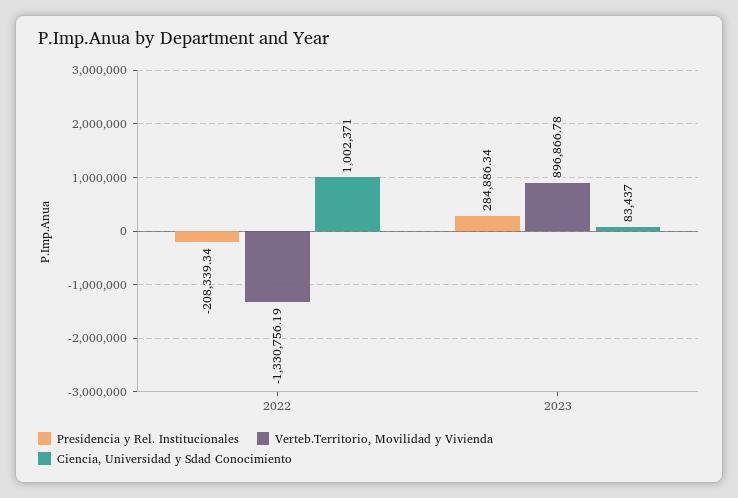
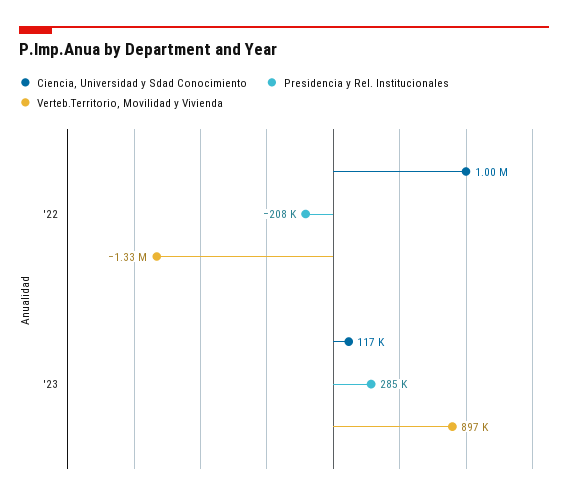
Ciencia, Universidad y Sdad Conocimiento, 2023: 83437 -> 117000

